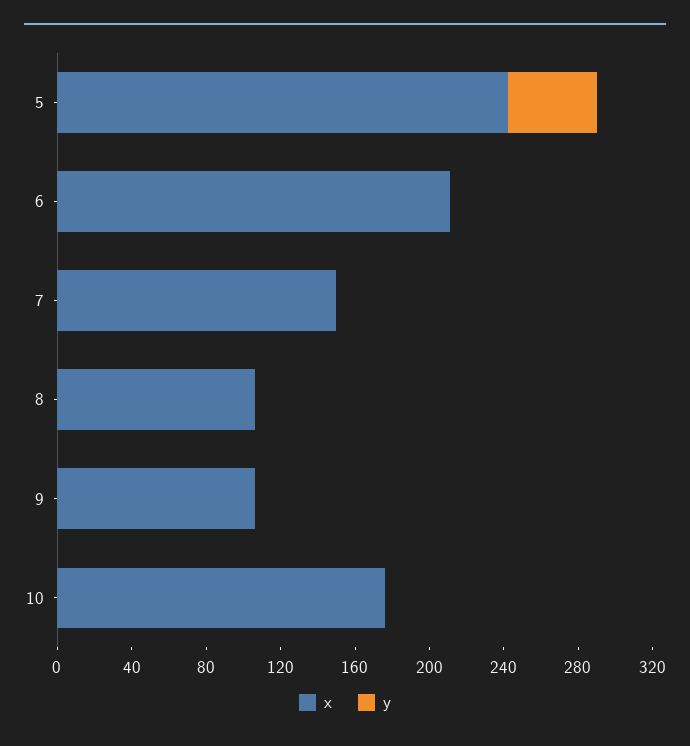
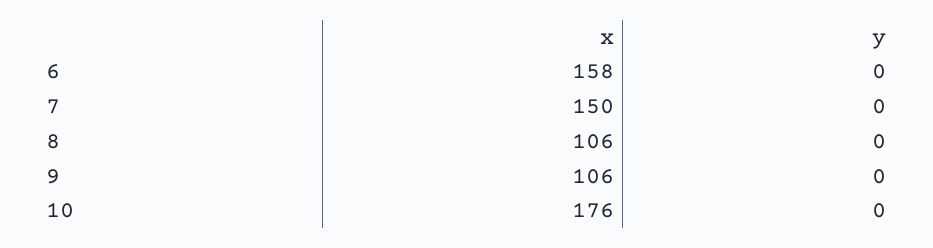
x, 5: 240 -> none
y, 5: 50 -> none
x, 6: 210 -> 158

